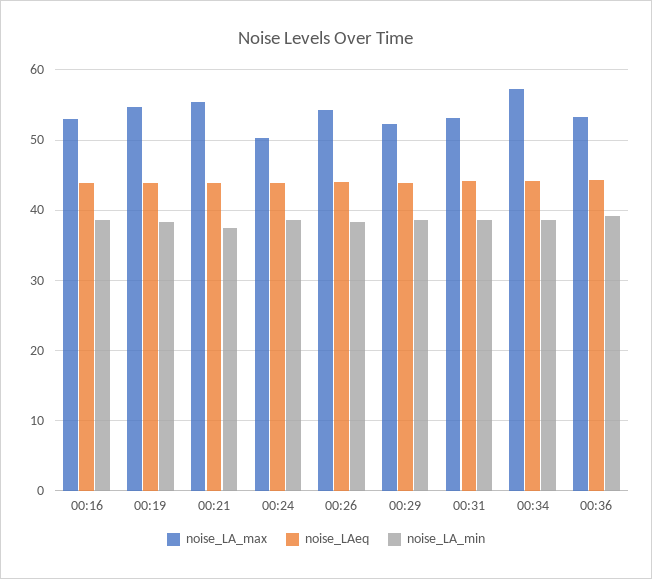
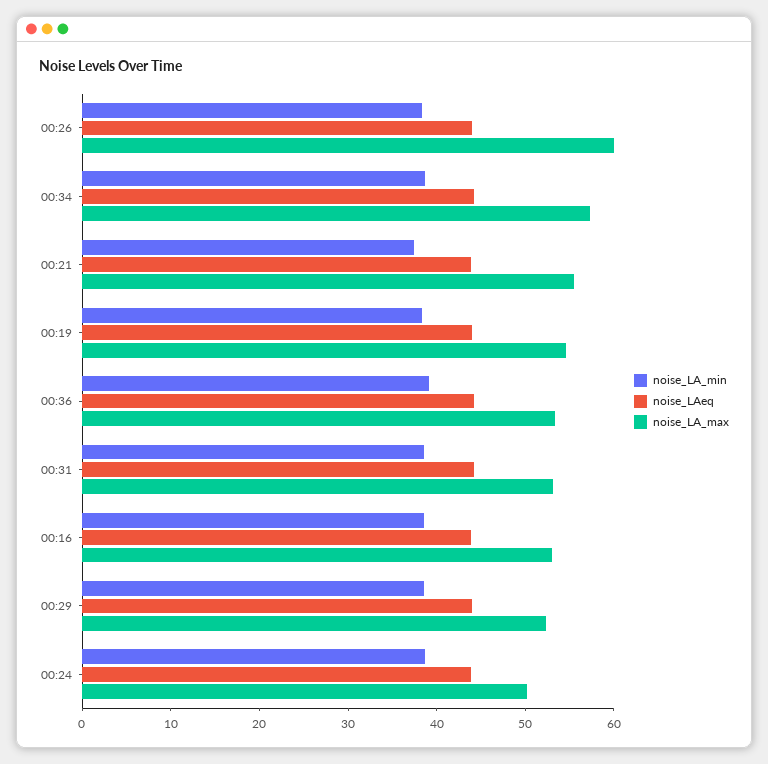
noise_LA_max, 00:26: 54 -> 60

